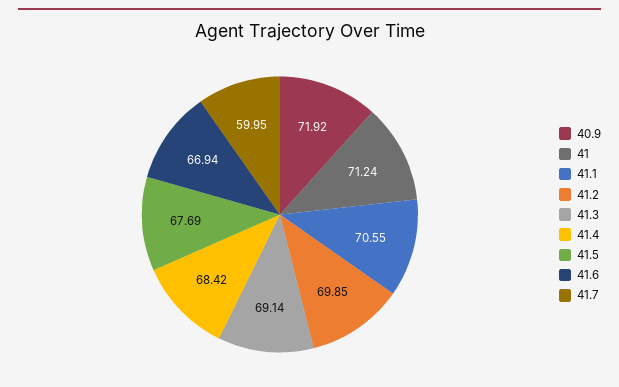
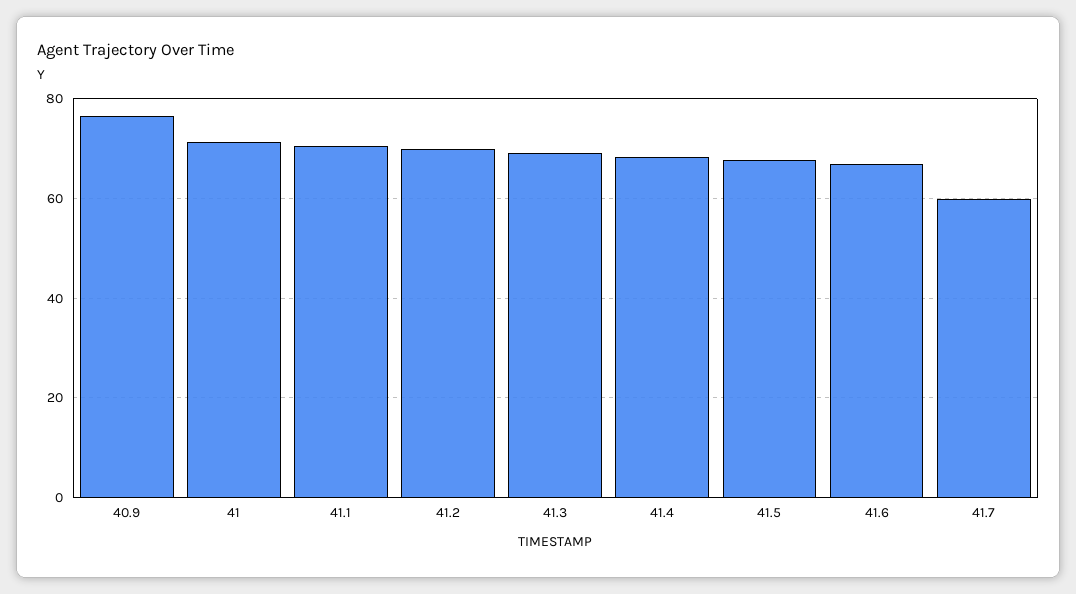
40.9: 71.92 -> 76

